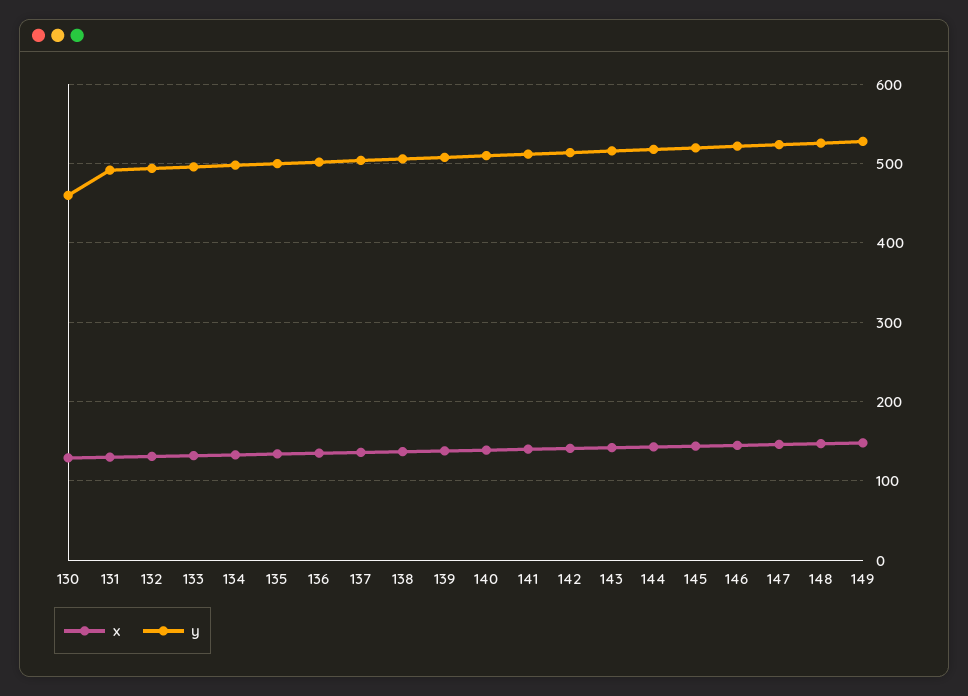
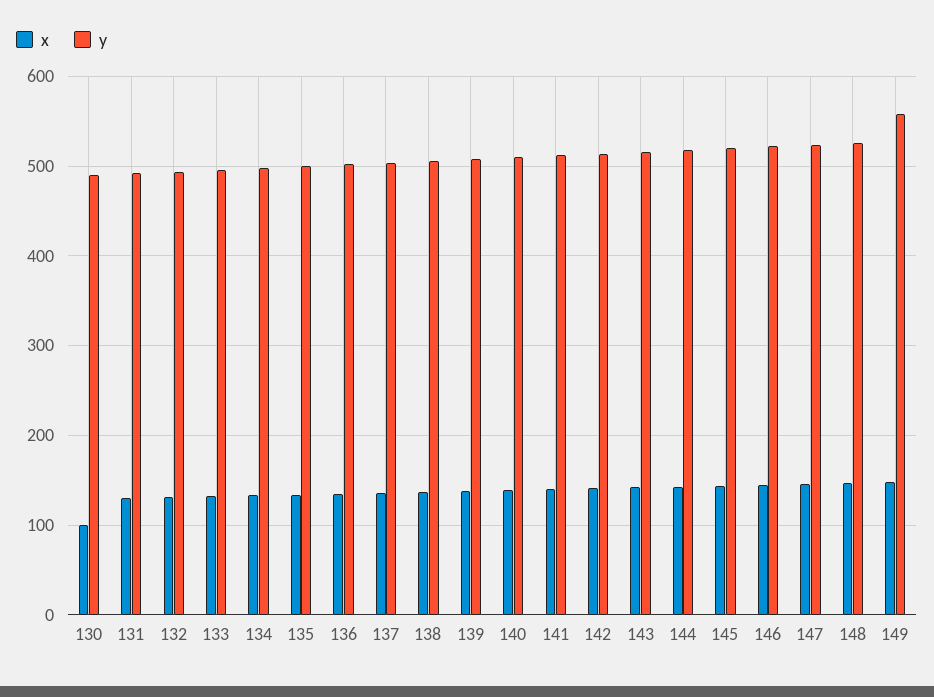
x, 130: 130 -> 100
y, 130: 460 -> 490
y, 149: 530 -> 560

